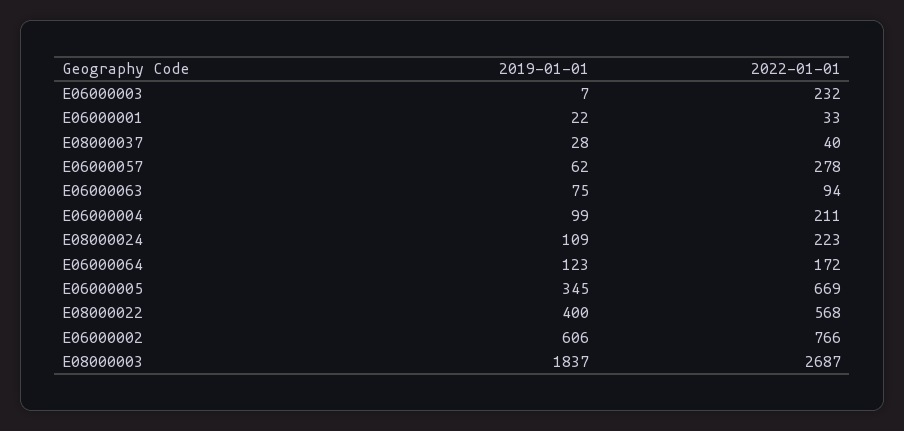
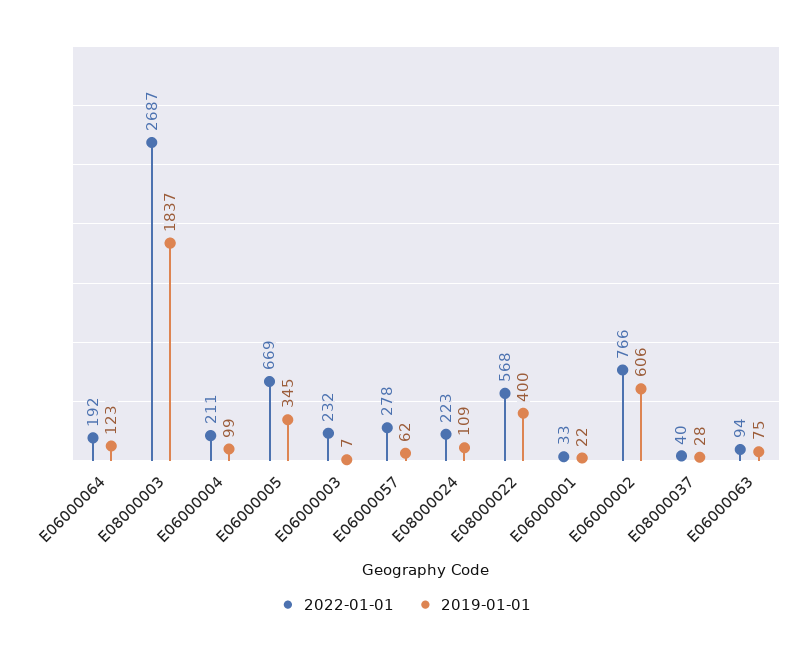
2022-01-01, E06000064: 172 -> 192

